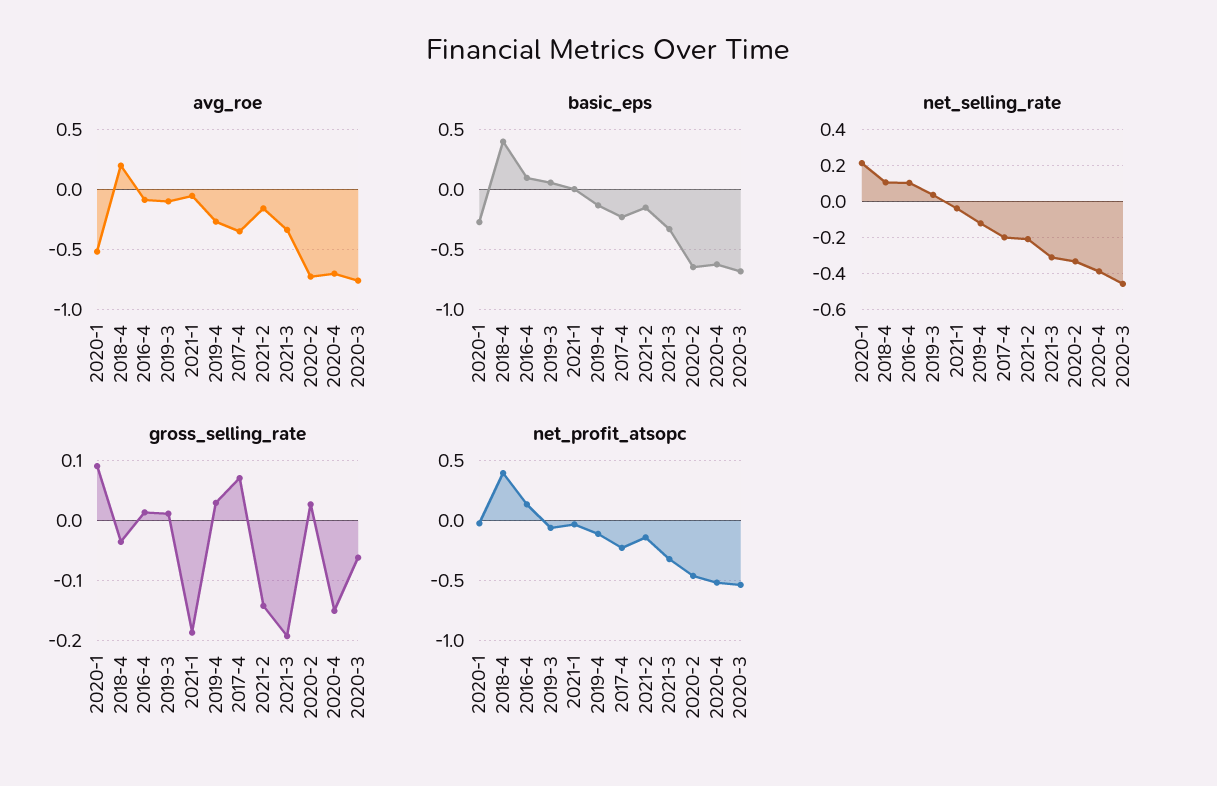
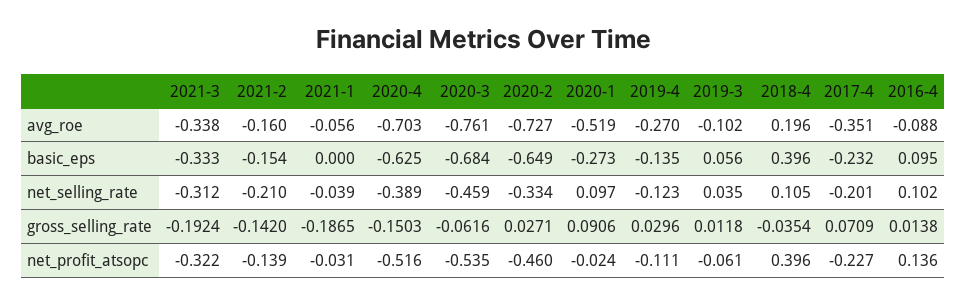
net_selling_rate, 2020-1: 0.2 -> 0.097

